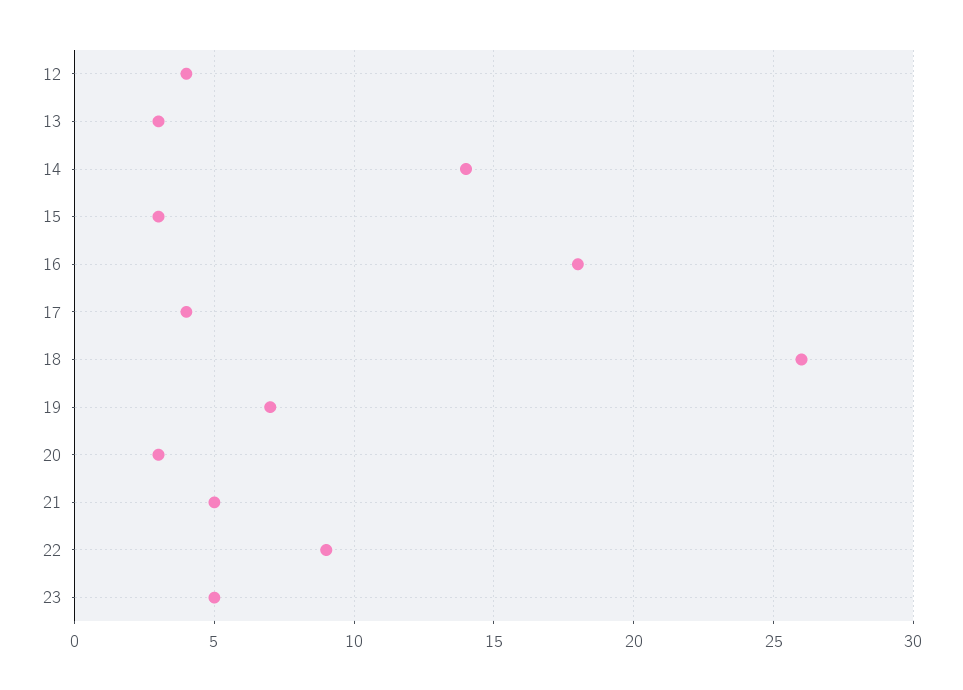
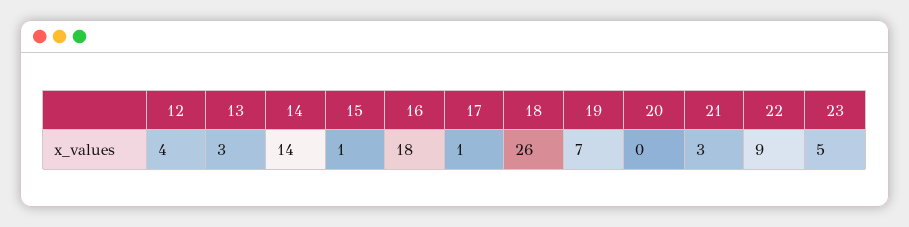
15: 3 -> 1
17: 4 -> 1
20: 3 -> 0
21: 5 -> 3

